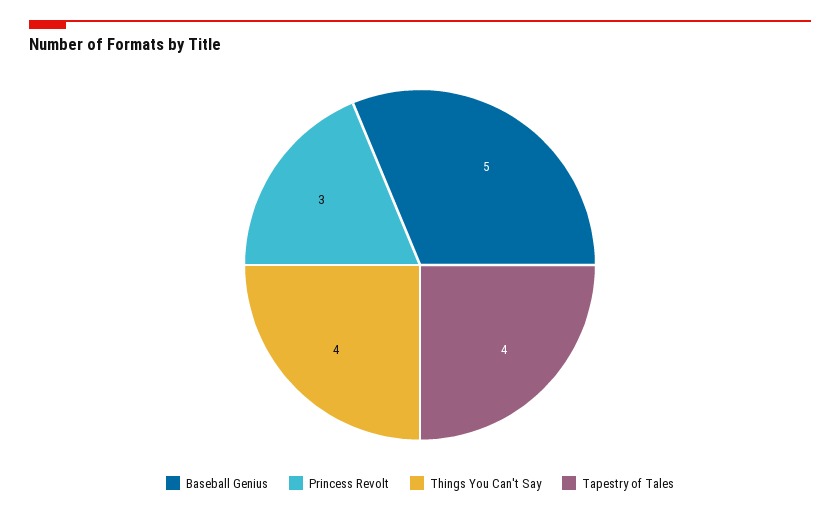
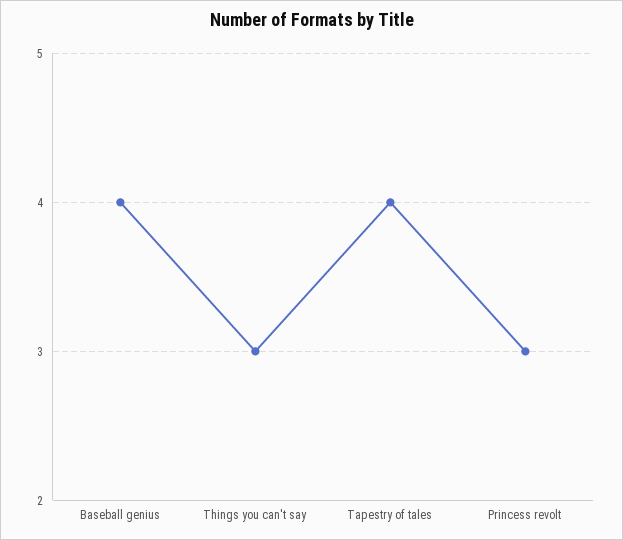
Baseball Genius: 5 -> 4
Things You Can't Say: 4 -> 3

